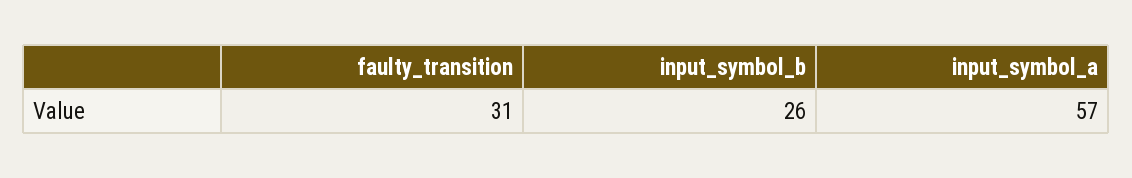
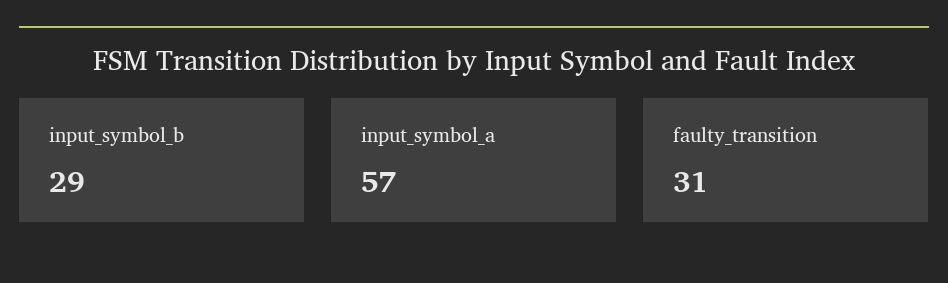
input_symbol_b: 26 -> 29

